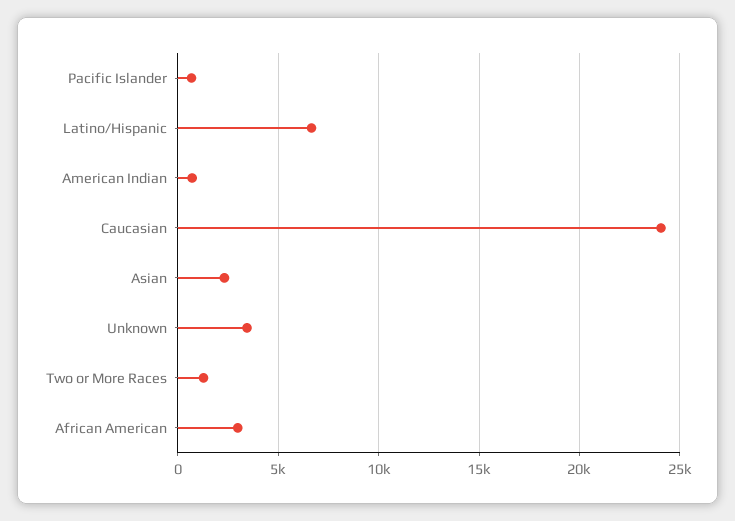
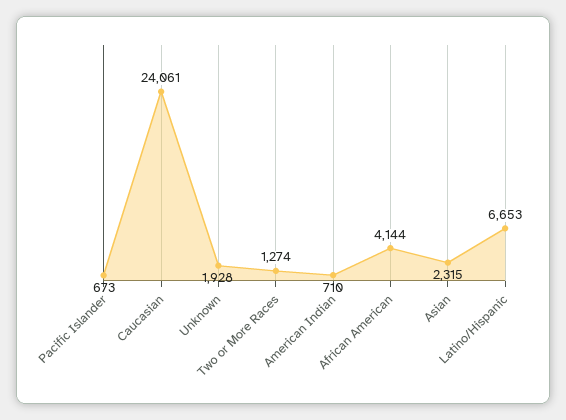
Unknown: 3500 -> 1928
African American: 3000 -> 4144

